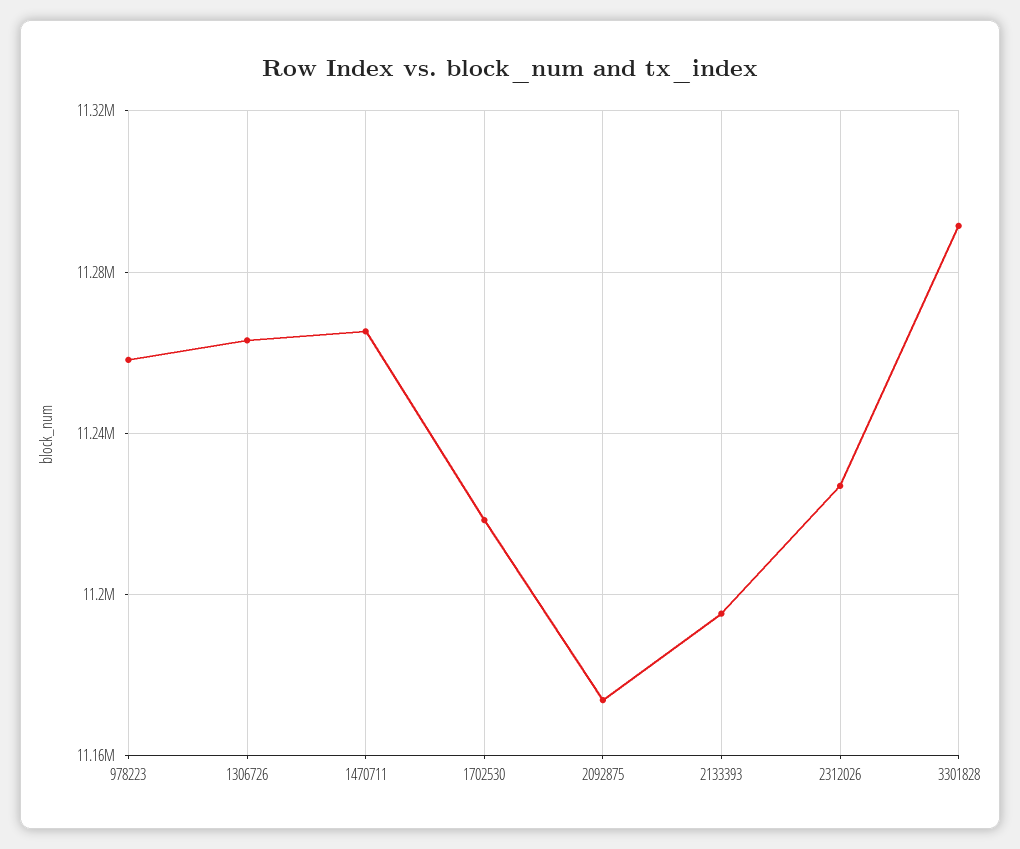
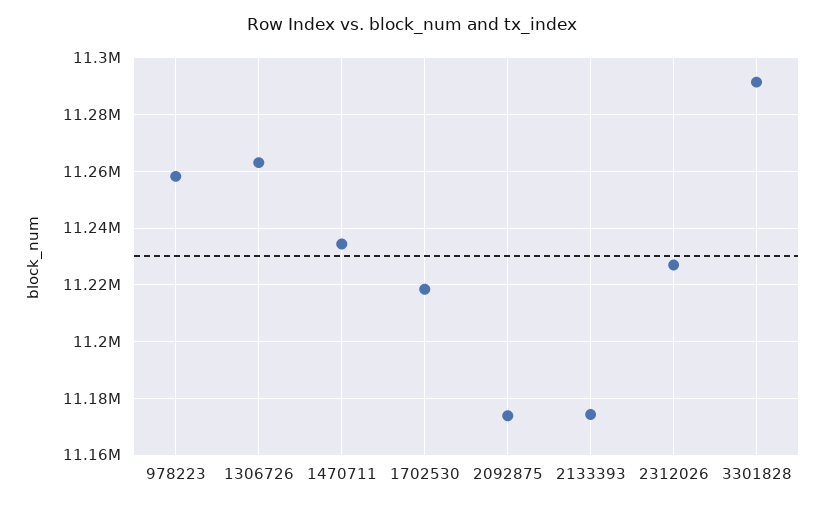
1470711: 11265000 -> 11235000
2133393: 11195000 -> 11175000

